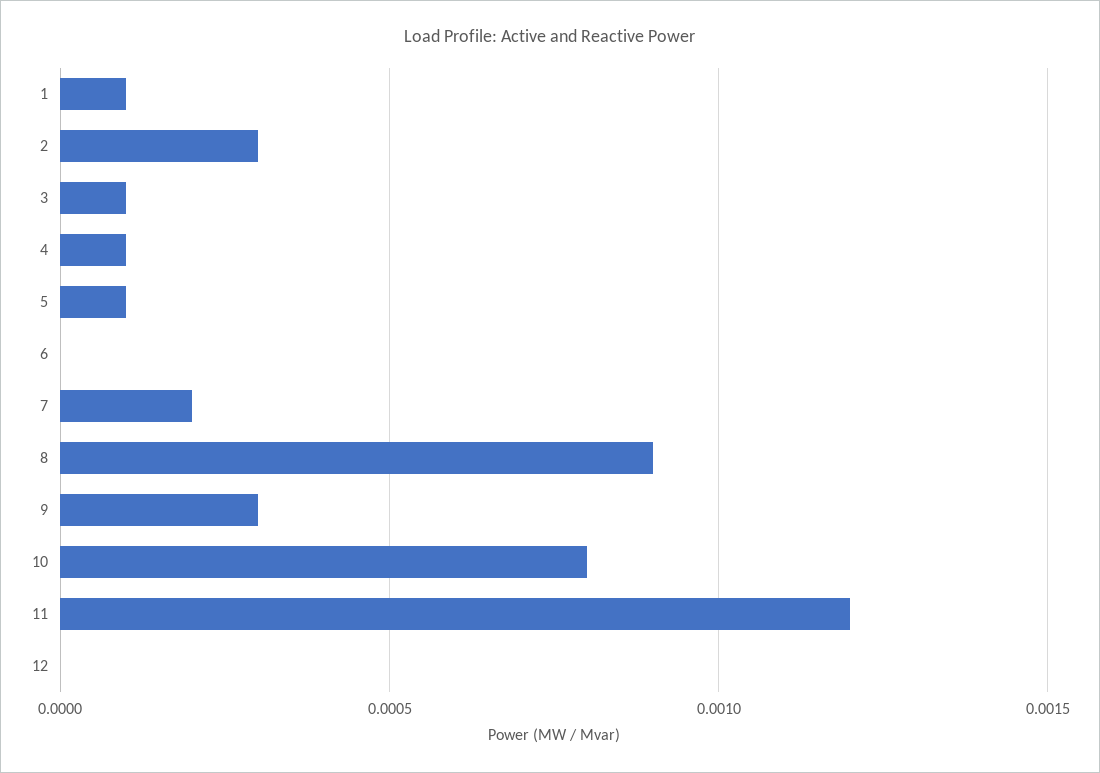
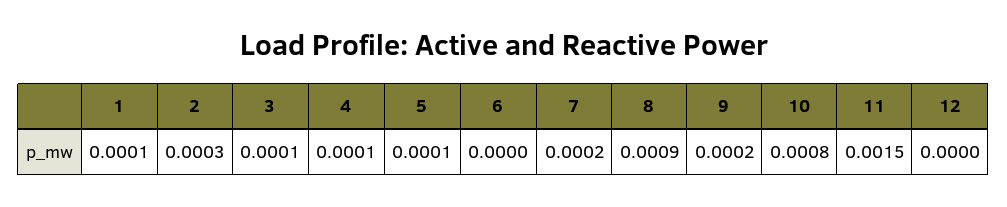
9: 0.0003 -> 0.0002
11: 0.0012 -> 0.0015

